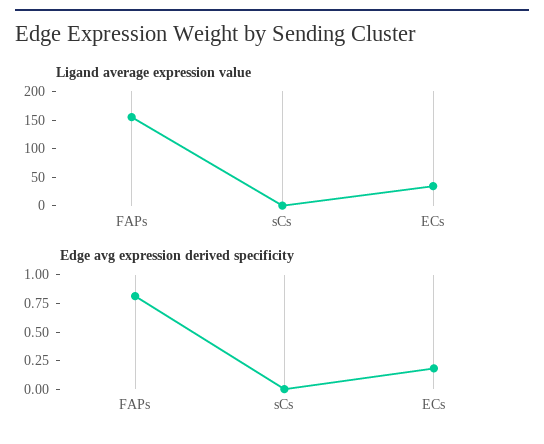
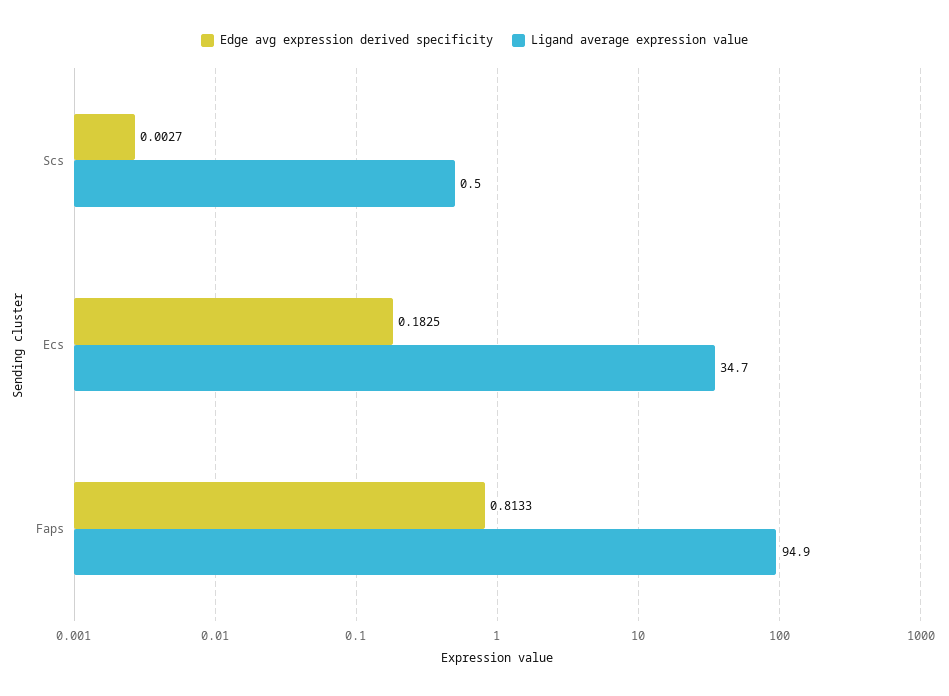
Ligand average expression value, FAPs: 150 -> 94.9

